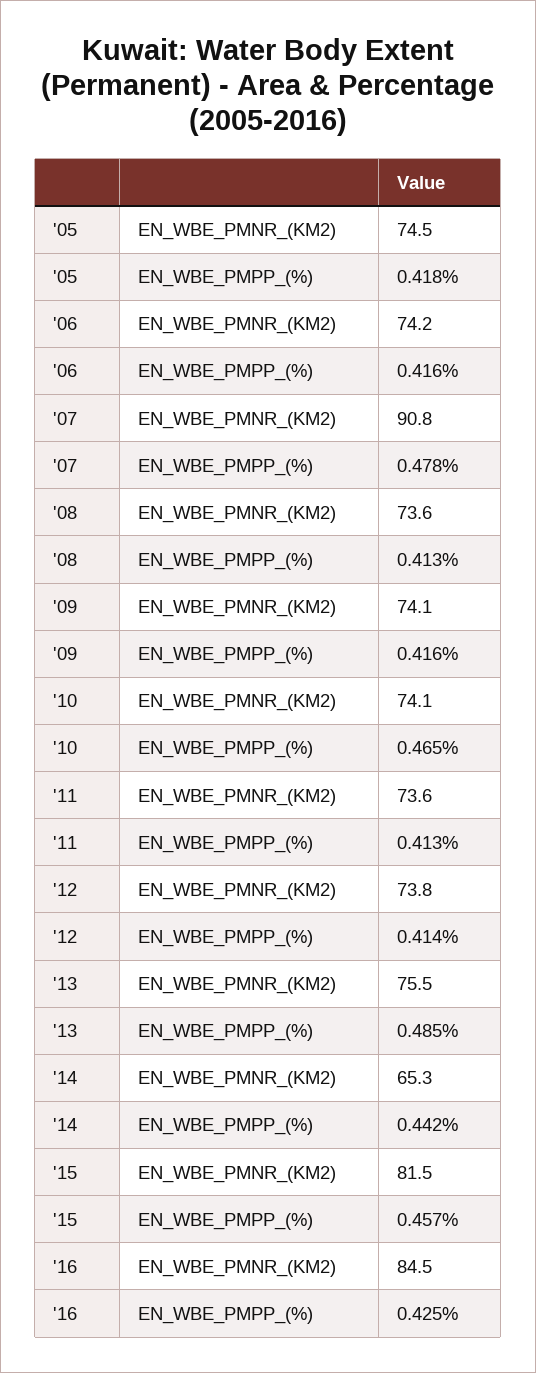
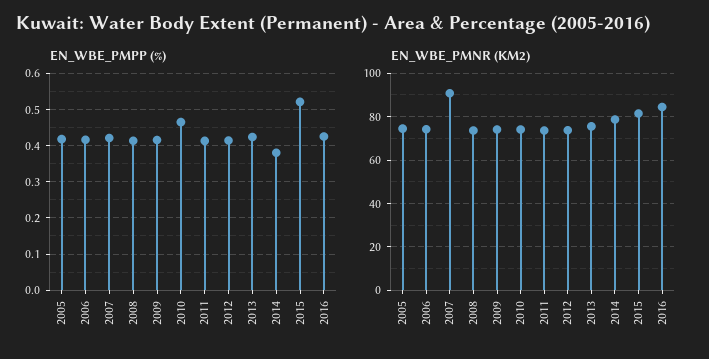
EN_WBE_PMPP_(%), '07: 0.478 -> 0.42
EN_WBE_PMPP_(%), '13: 0.485 -> 0.42
EN_WBE_PMNR_(KM2), '14: 65.3 -> 80
EN_WBE_PMPP_(%), '14: 0.442 -> 0.38
EN_WBE_PMPP_(%), '15: 0.457 -> 0.52

